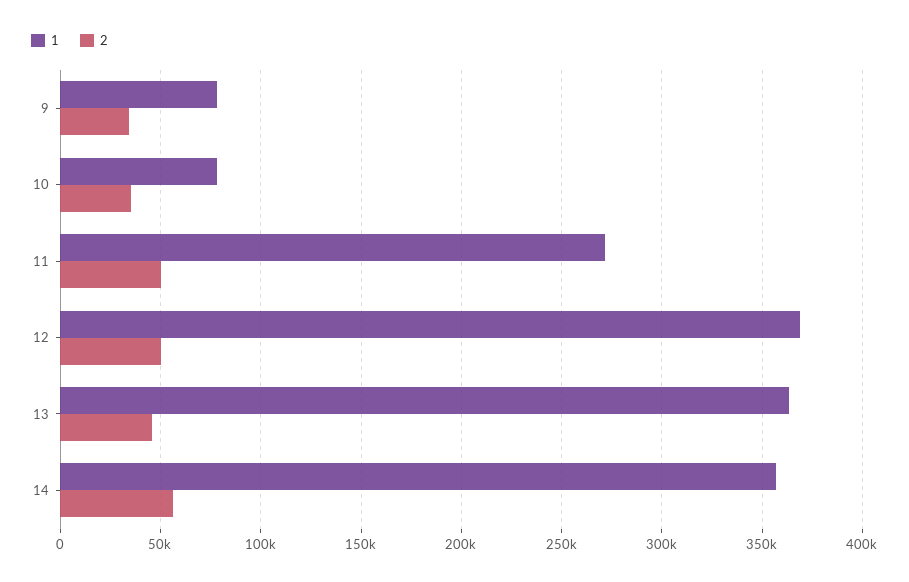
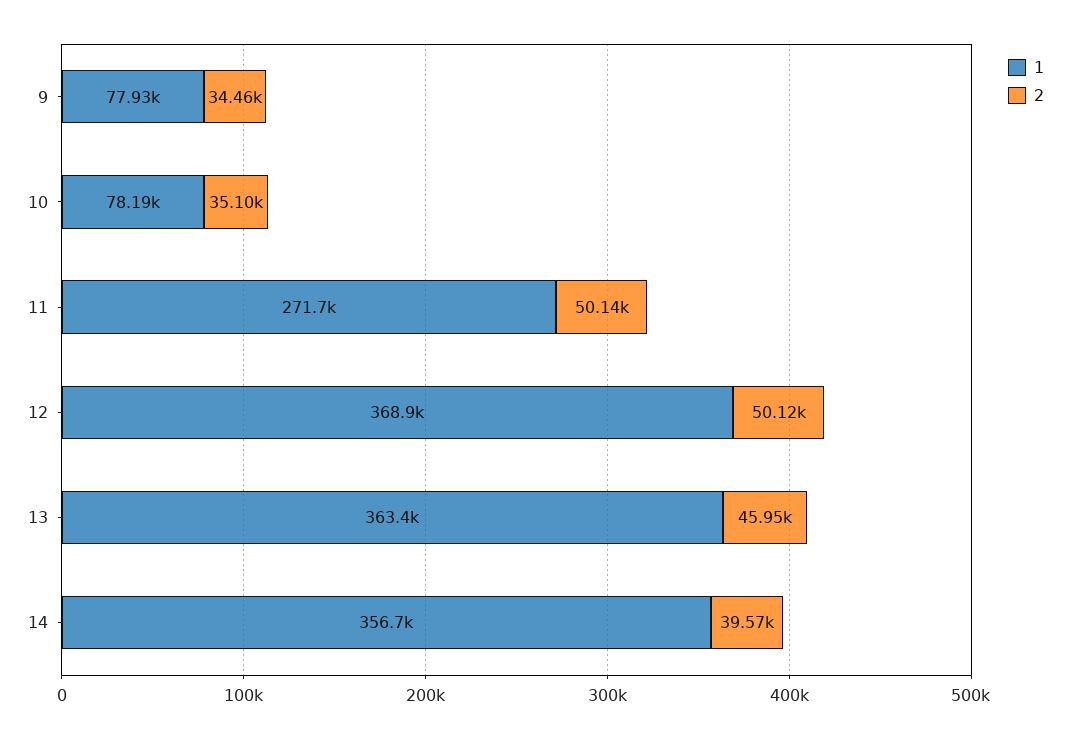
2, 14: 55000 -> 39570

